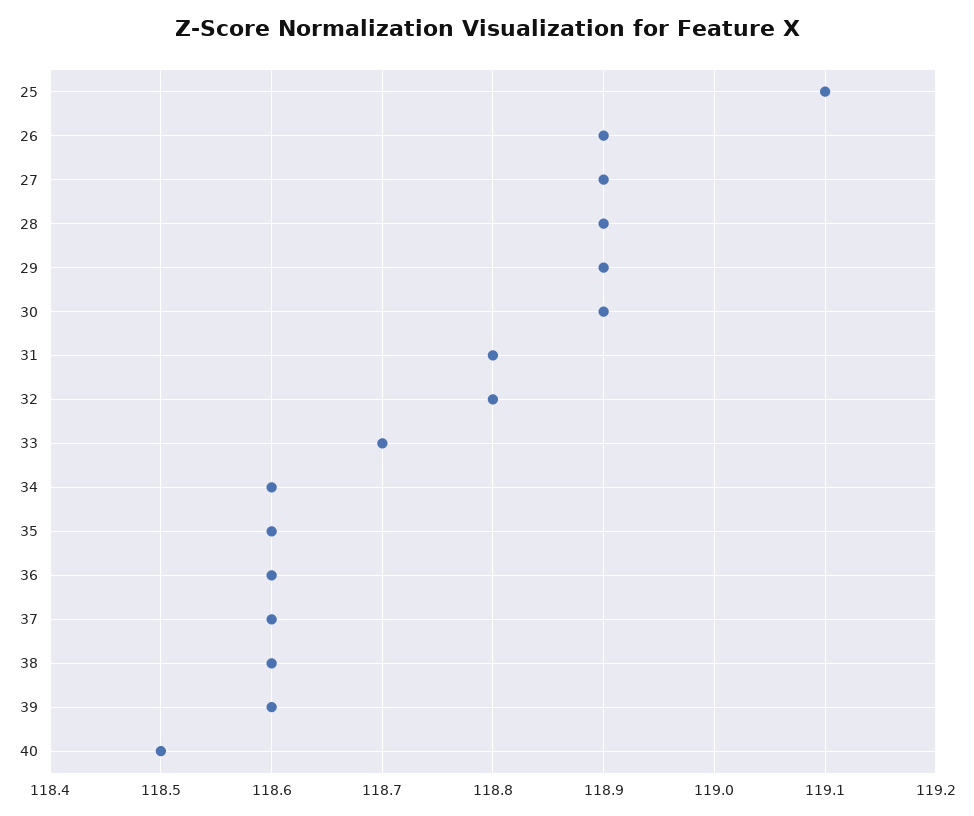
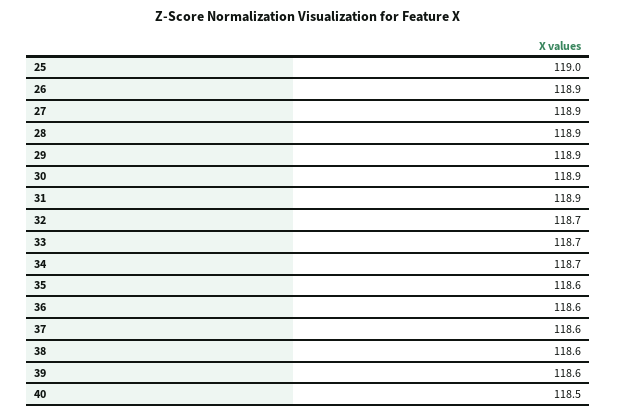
25: 119.1 -> 119
31: 118.8 -> 118.9
32: 118.8 -> 118.7
34: 118.6 -> 118.7

